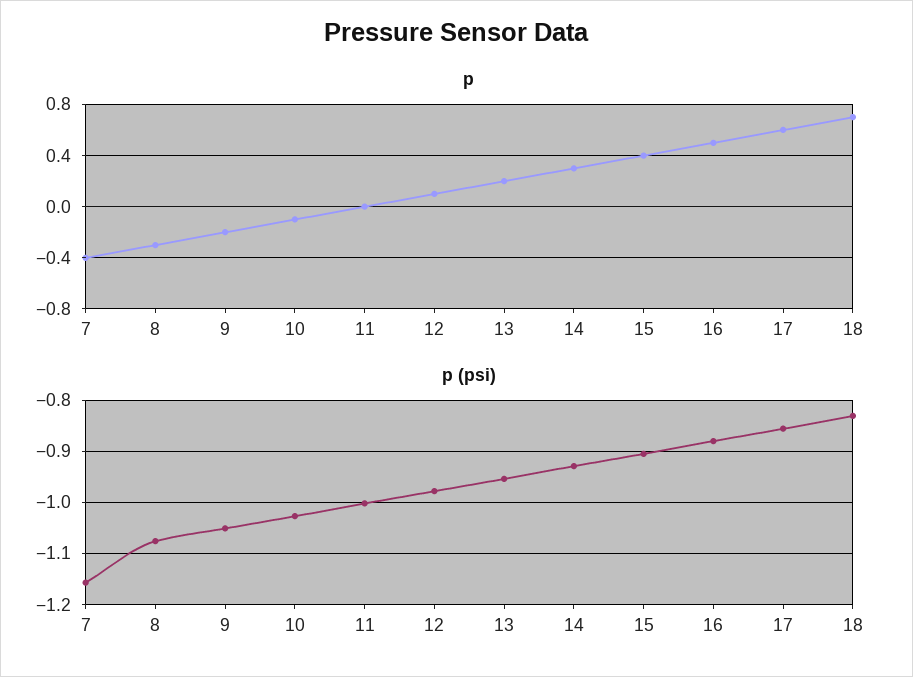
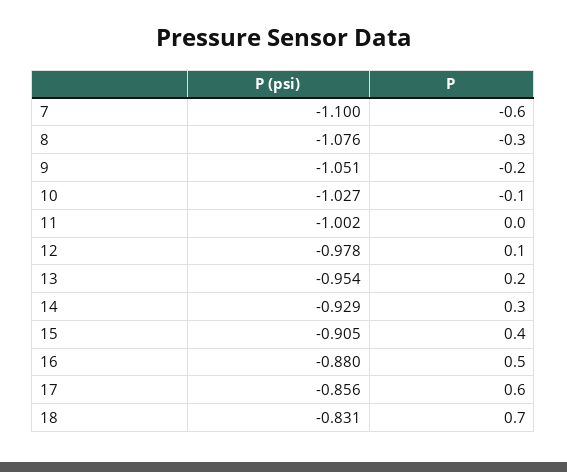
p, 7: -0.4 -> -0.6
p (psi), 7: -1.16 -> -1.1

